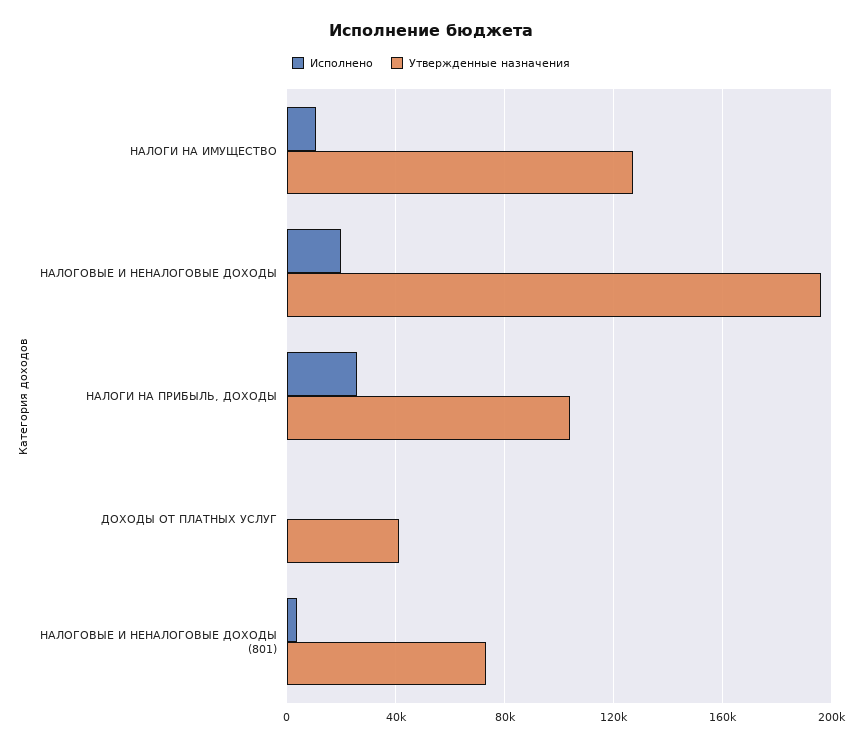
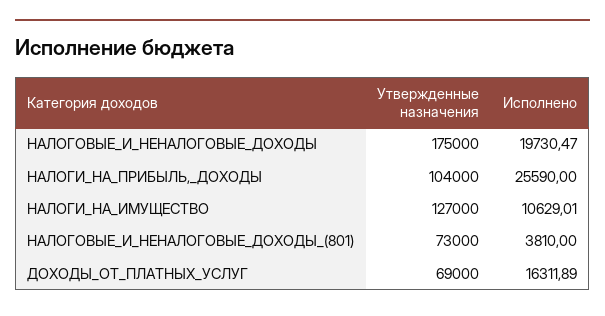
Утвержденные назначения, НАЛОГОВЫЕ И НЕНАЛОГОВЫЕ ДОХОДЫ: 195000 -> 175000
Исполнено, ДОХОДЫ ОТ ПЛАТНЫХ УСЛУГ: 0 -> 16311.89
Утвержденные назначения, ДОХОДЫ ОТ ПЛАТНЫХ УСЛУГ: 40000 -> 69000

